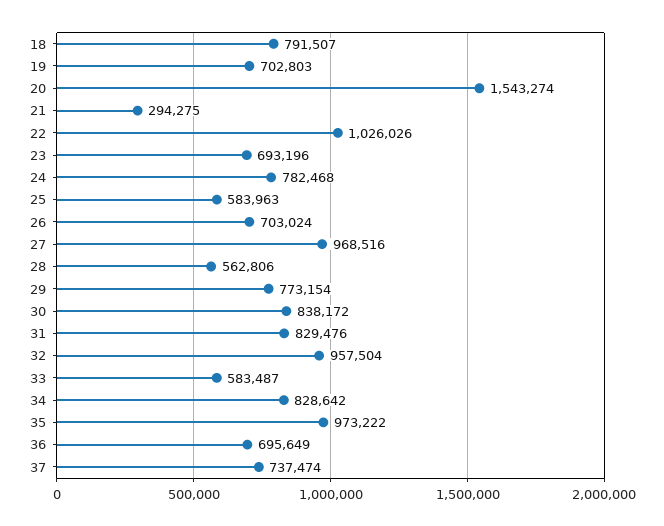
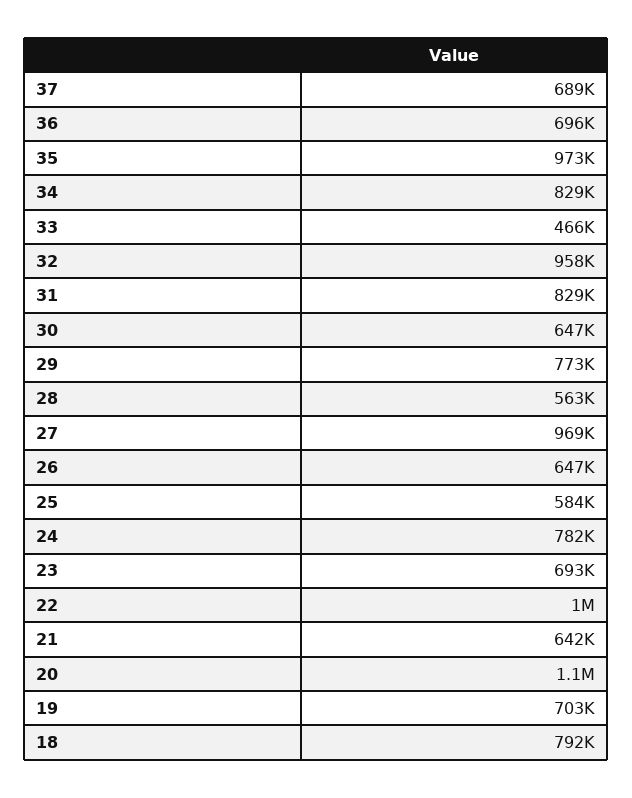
20: 1543274 -> 1100000
21: 294275 -> 642000
26: 703024 -> 647000
30: 838172 -> 647000
33: 583487 -> 466000
37: 737474 -> 689000

